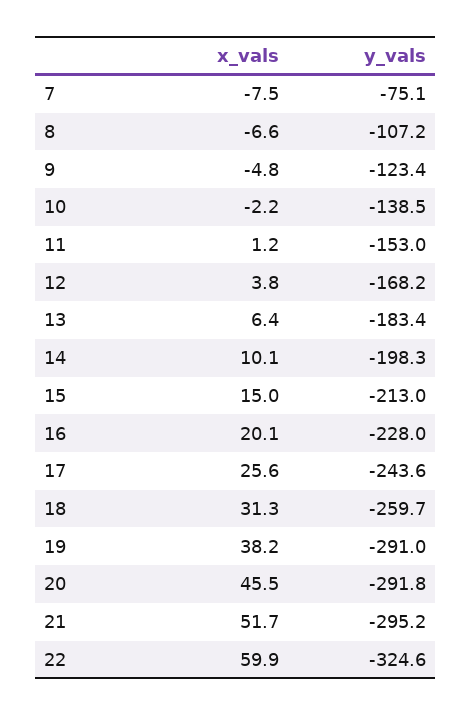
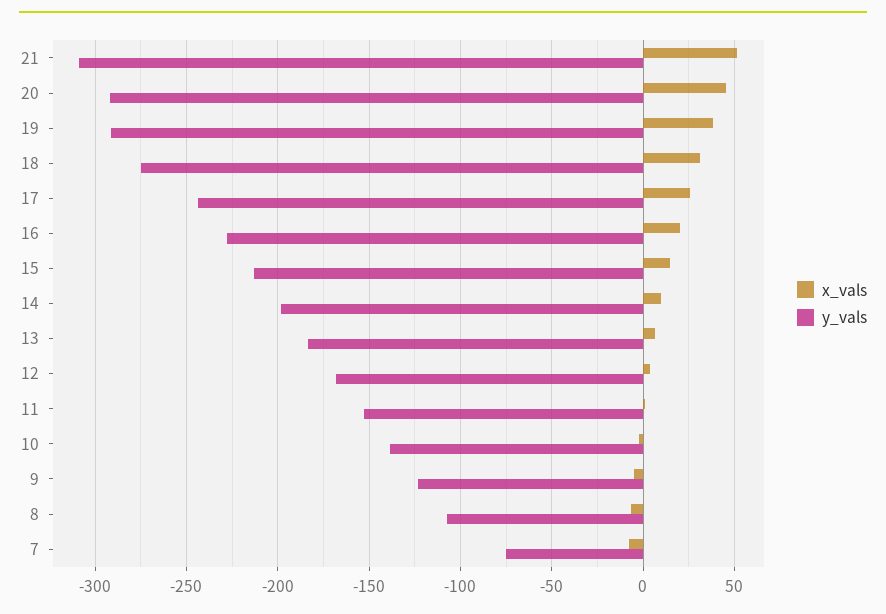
y_vals, 18: -259.7 -> -275
y_vals, 21: -295.2 -> -310
x_vals, 22: 59.9 -> none
y_vals, 22: -324.6 -> none

